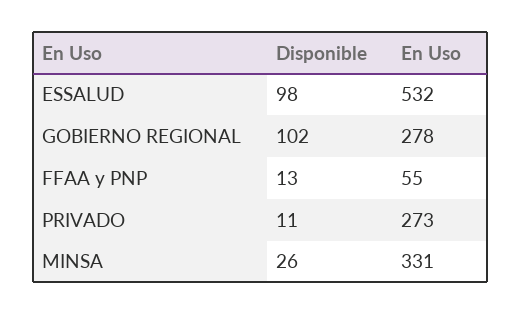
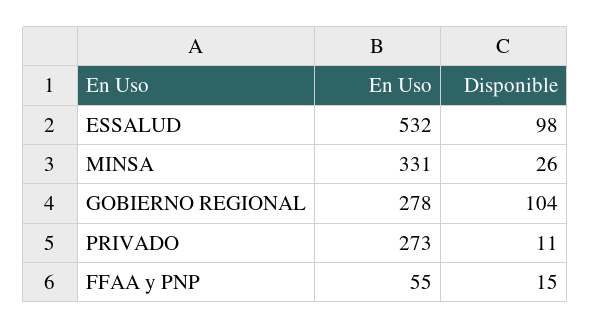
Disponible, GOBIERNO REGIONAL: 102 -> 104
Disponible, FFAA y PNP: 13 -> 15

